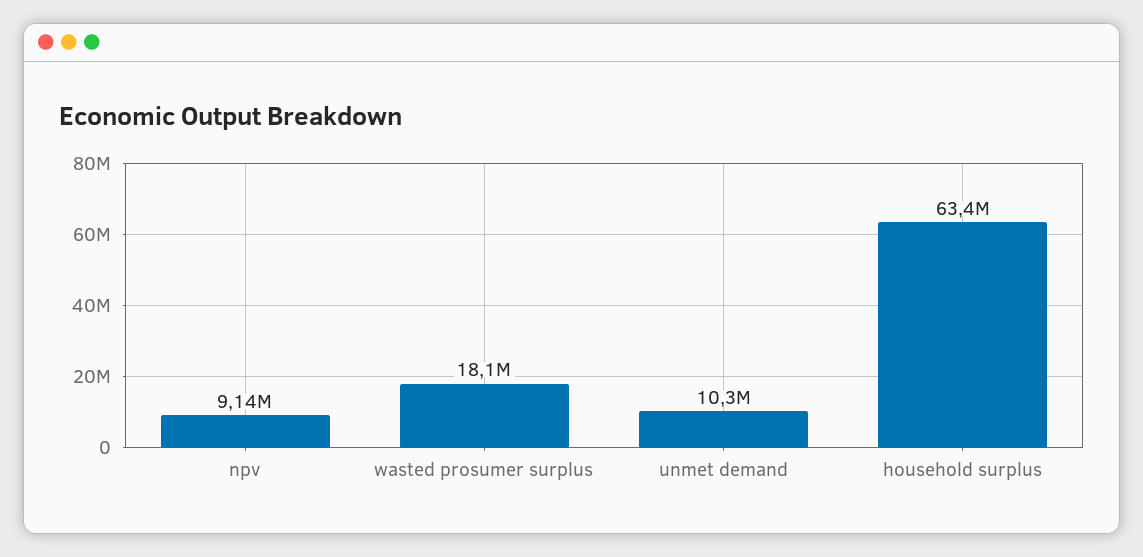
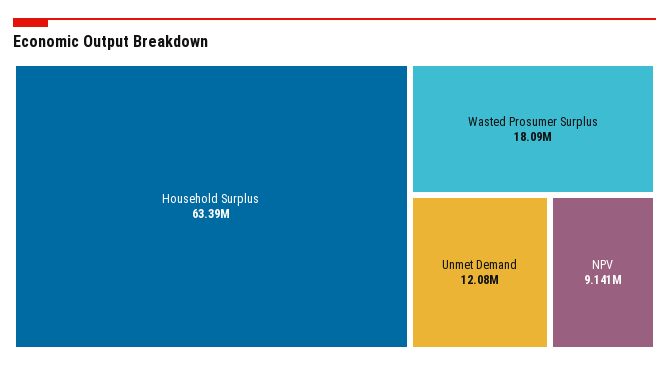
unmet demand: 10300000 -> 12080000

